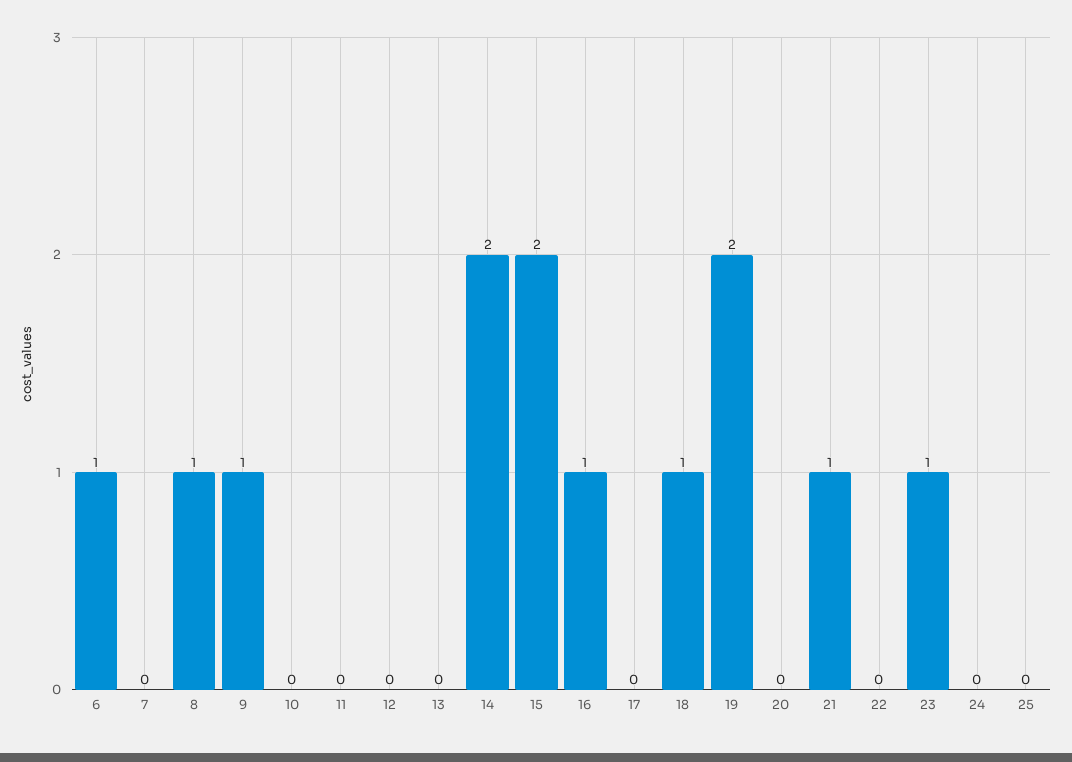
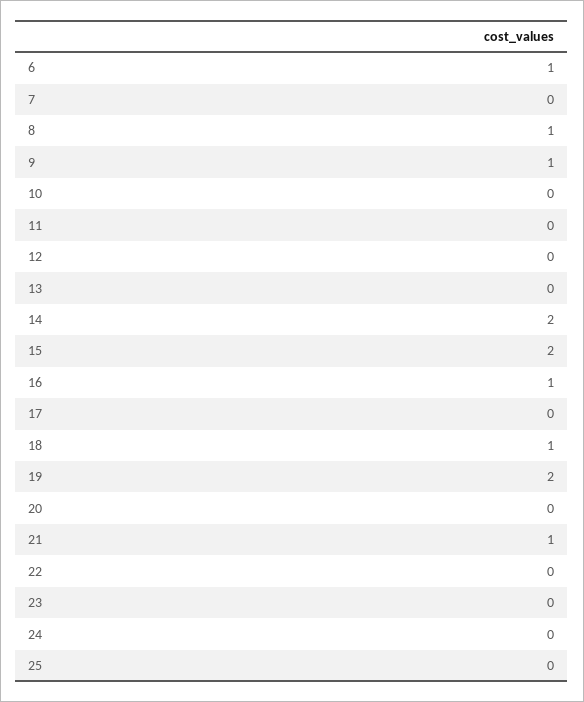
23: 1 -> 0

